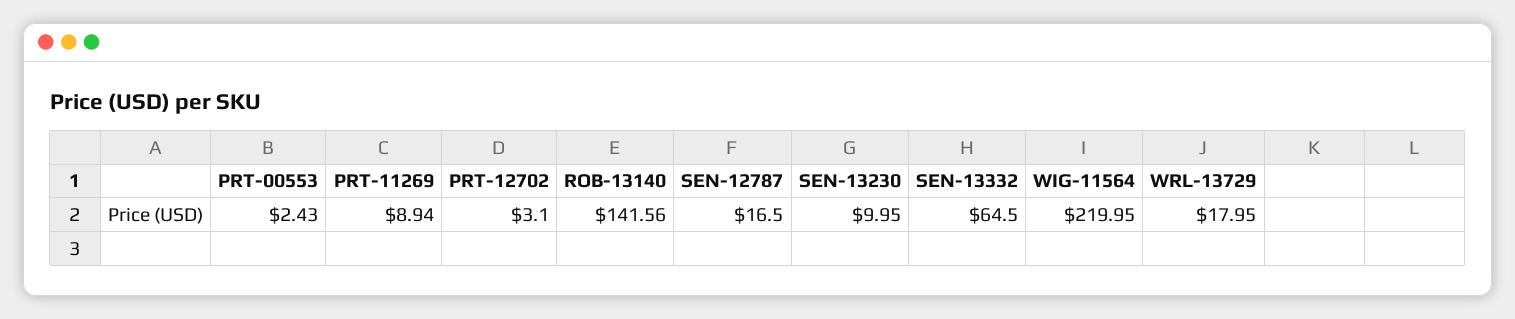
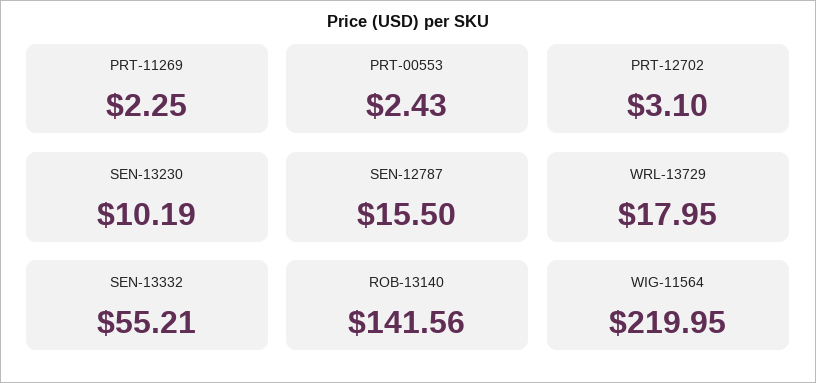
PRT-11269: 8.94 -> 2.25
SEN-12787: 16.5 -> 15.5
SEN-13230: 9.95 -> 10.19
SEN-13332: 64.5 -> 55.21

